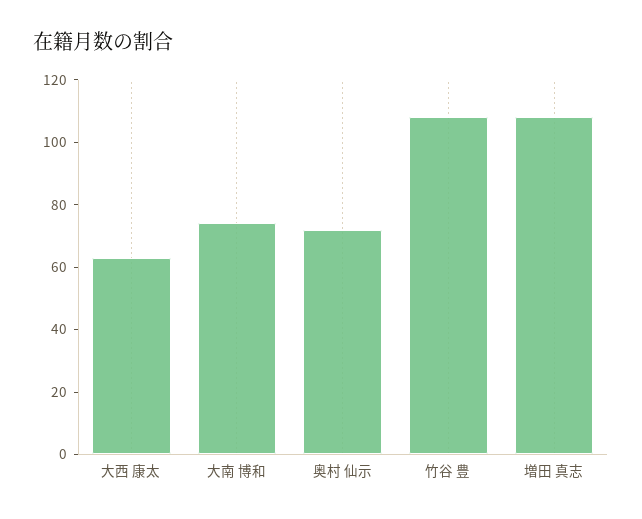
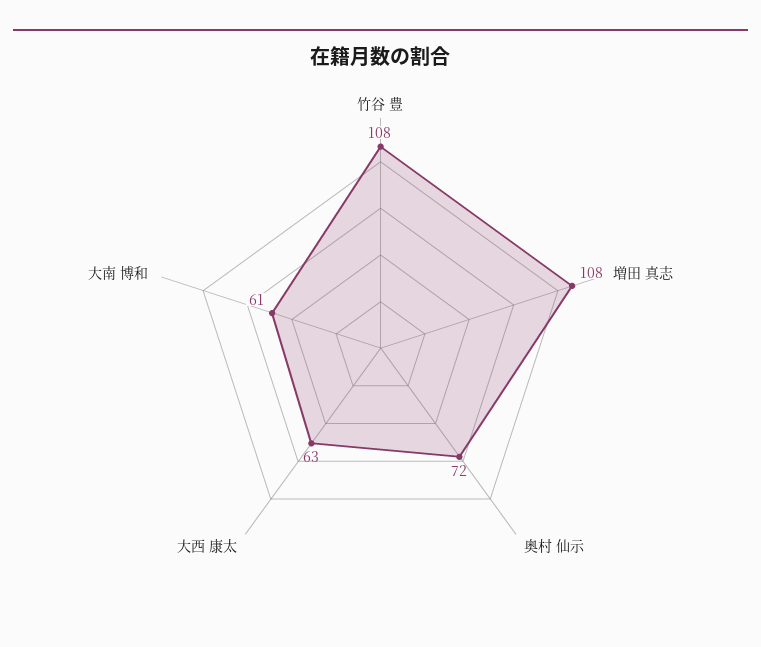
大南 博和: 75 -> 61

